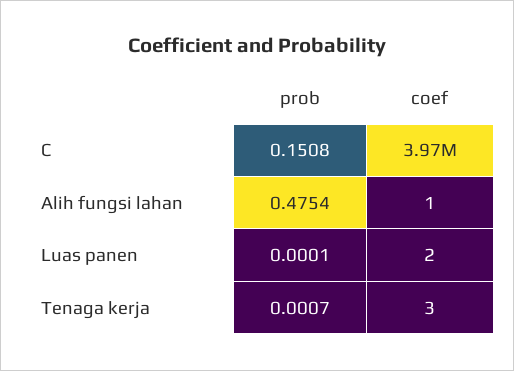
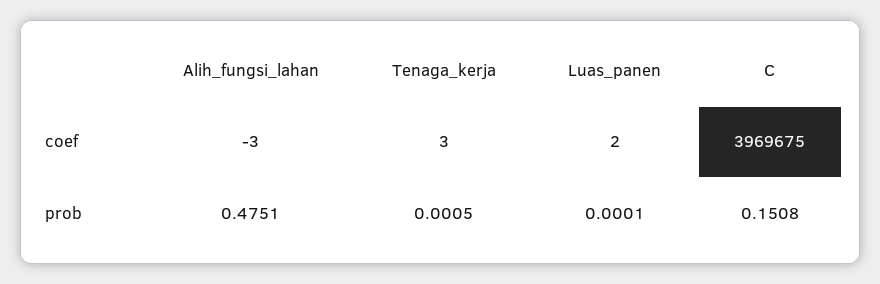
prob, Alih fungsi lahan: 0.4754 -> 0.4751
coef, Alih fungsi lahan: 1 -> -3
prob, Tenaga kerja: 0.0007 -> 0.0005

